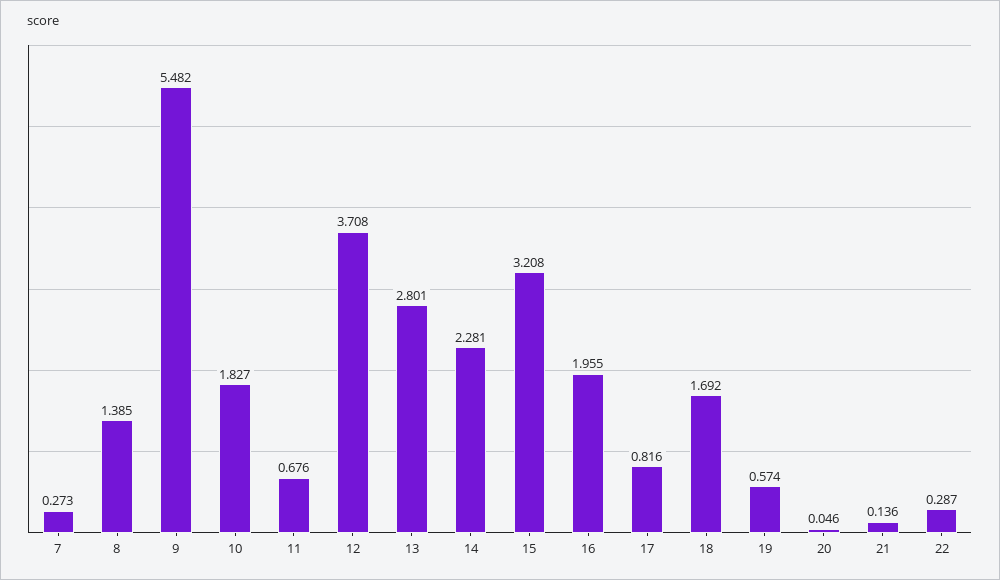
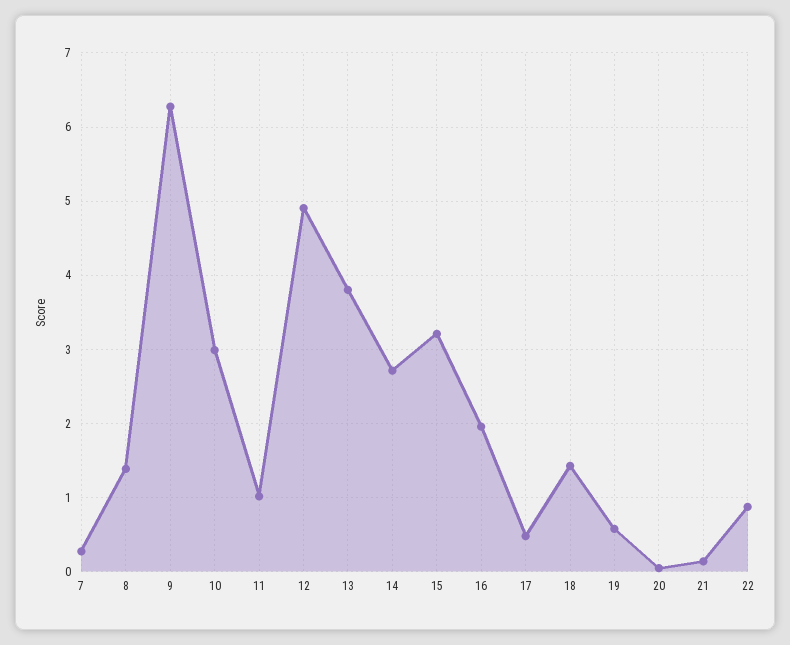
9: 5.482 -> 6.3
10: 1.827 -> 3
11: 0.676 -> 1
12: 3.708 -> 4.9
13: 2.801 -> 3.8
14: 2.281 -> 2.7
17: 0.816 -> 0.5
18: 1.692 -> 1.4
22: 0.287 -> 0.9

